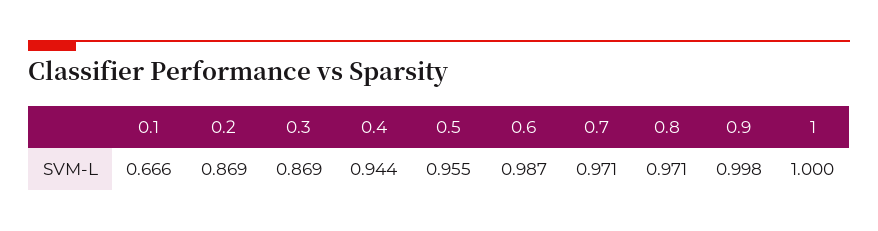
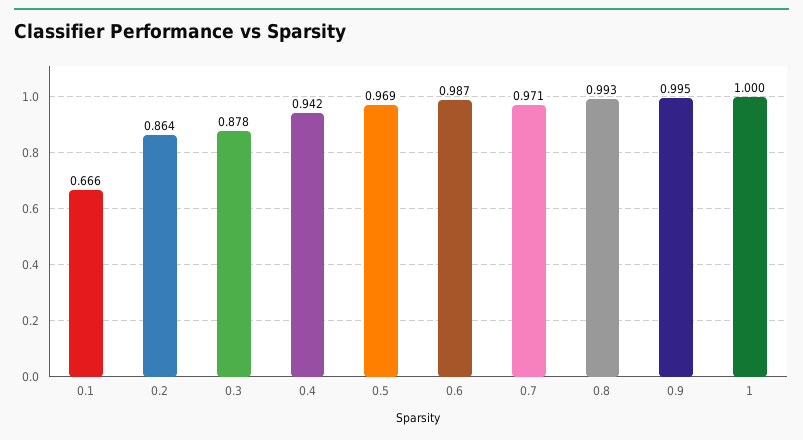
0.2: 0.869 -> 0.864
0.3: 0.869 -> 0.878
0.4: 0.944 -> 0.942
0.5: 0.955 -> 0.969
0.8: 0.971 -> 0.993
0.9: 0.998 -> 0.995

